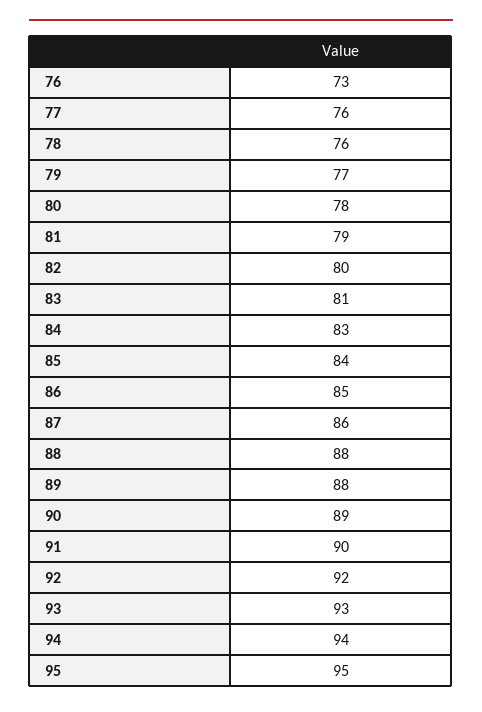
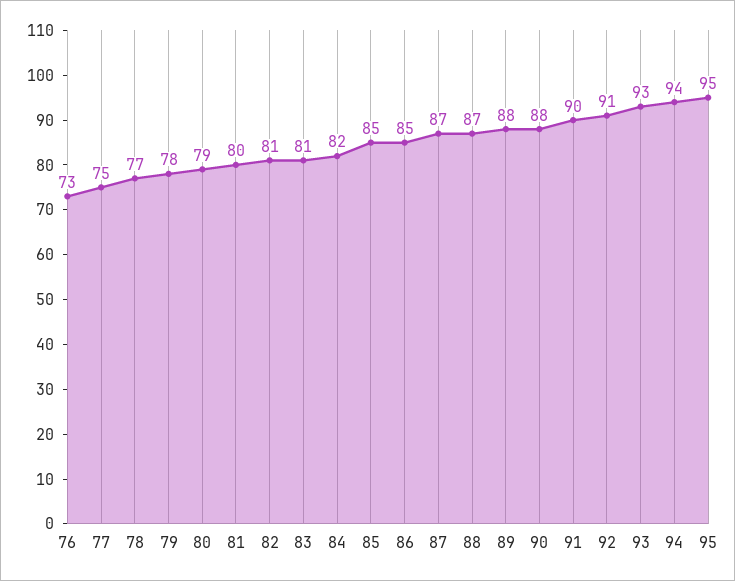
77: 76 -> 75
78: 76 -> 77
79: 77 -> 78
80: 78 -> 79
81: 79 -> 80
82: 80 -> 81
84: 83 -> 82
85: 84 -> 85
87: 86 -> 87
88: 88 -> 87
90: 89 -> 88
92: 92 -> 91

